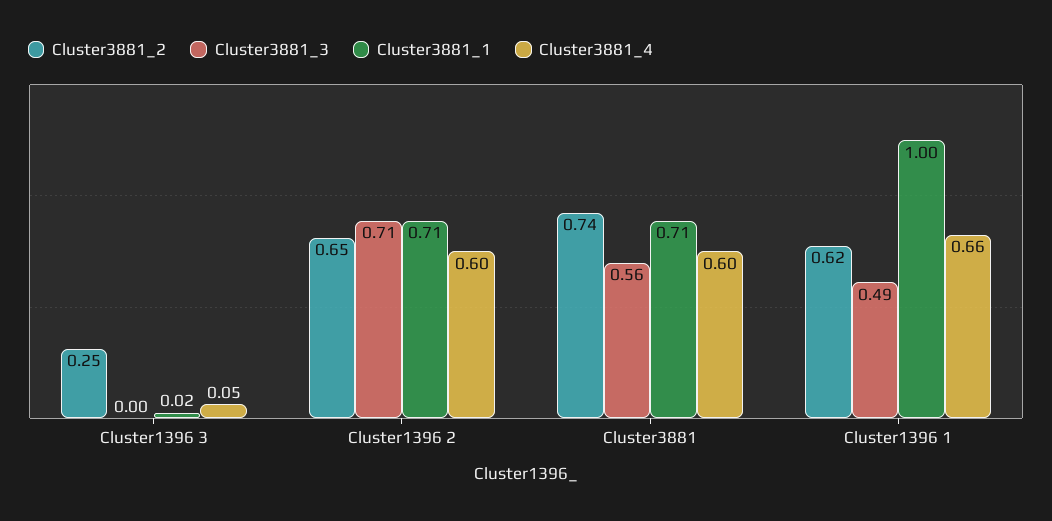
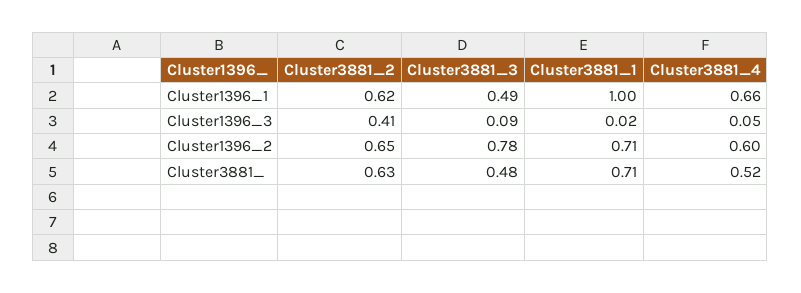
Cluster3881_2, Cluster1396 3: 0.25 -> 0.41
Cluster3881_3, Cluster1396 3: 0 -> 0.09
Cluster3881_3, Cluster1396 2: 0.71 -> 0.78
Cluster3881_2, Cluster3881: 0.74 -> 0.63
Cluster3881_3, Cluster3881: 0.56 -> 0.48
Cluster3881_4, Cluster3881: 0.6 -> 0.52

